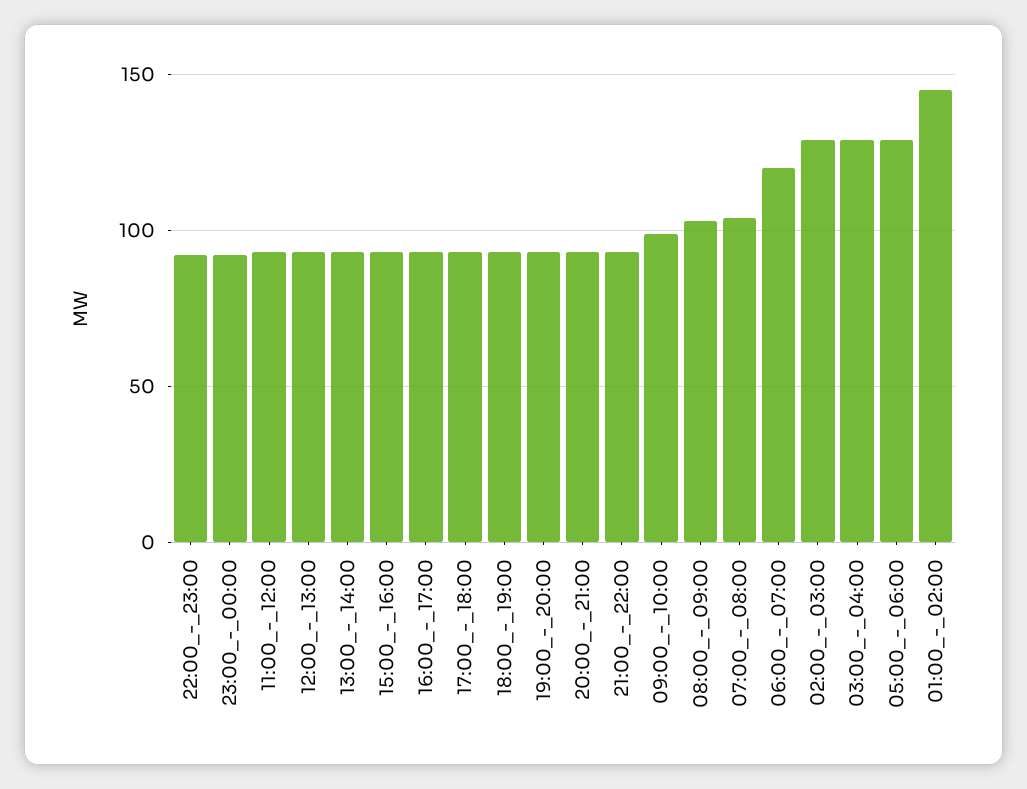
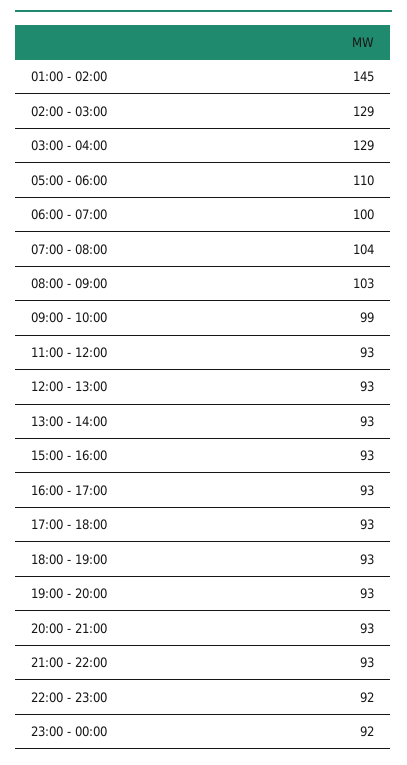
06:00_-_07:00: 120 -> 100
05:00_-_06:00: 130 -> 110

